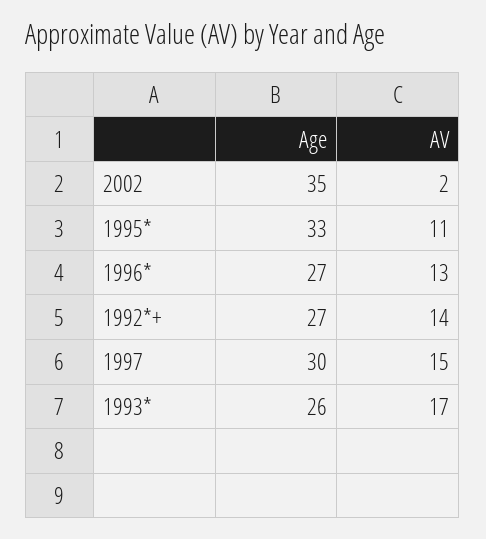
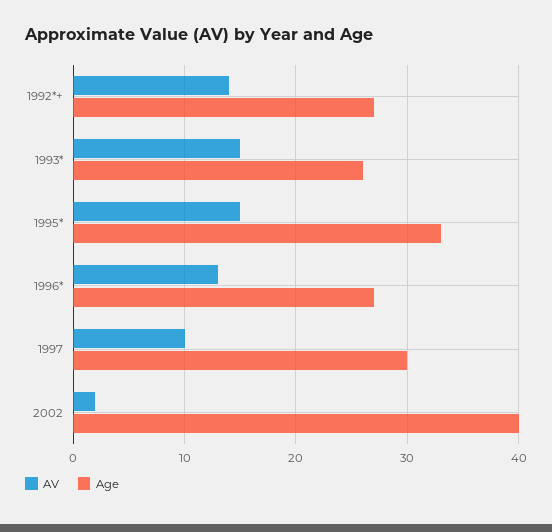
Age, 2002: 35 -> 40
AV, 1995*: 11 -> 15
AV, 1997: 15 -> 10
AV, 1993*: 17 -> 15

